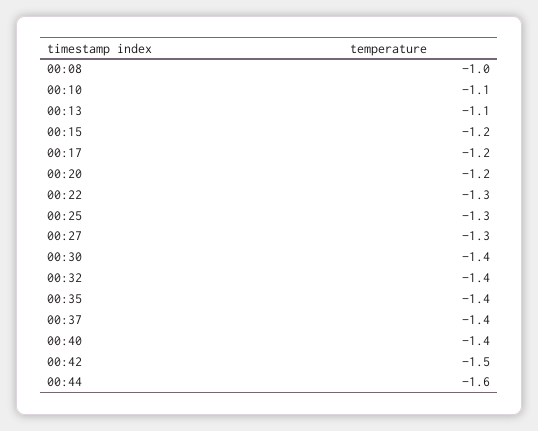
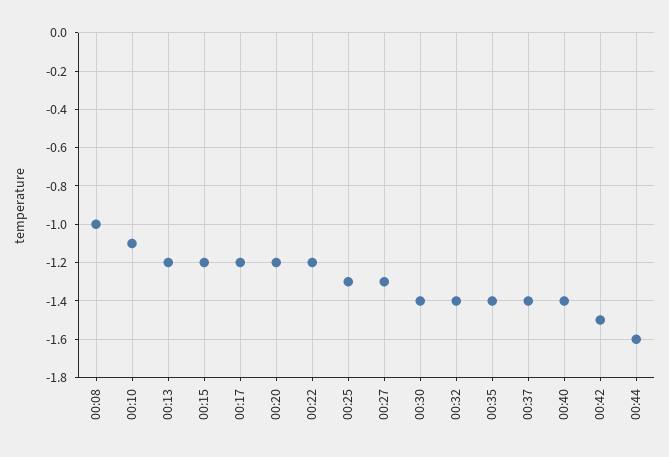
00:13: -1.1 -> -1.2
00:22: -1.3 -> -1.2

